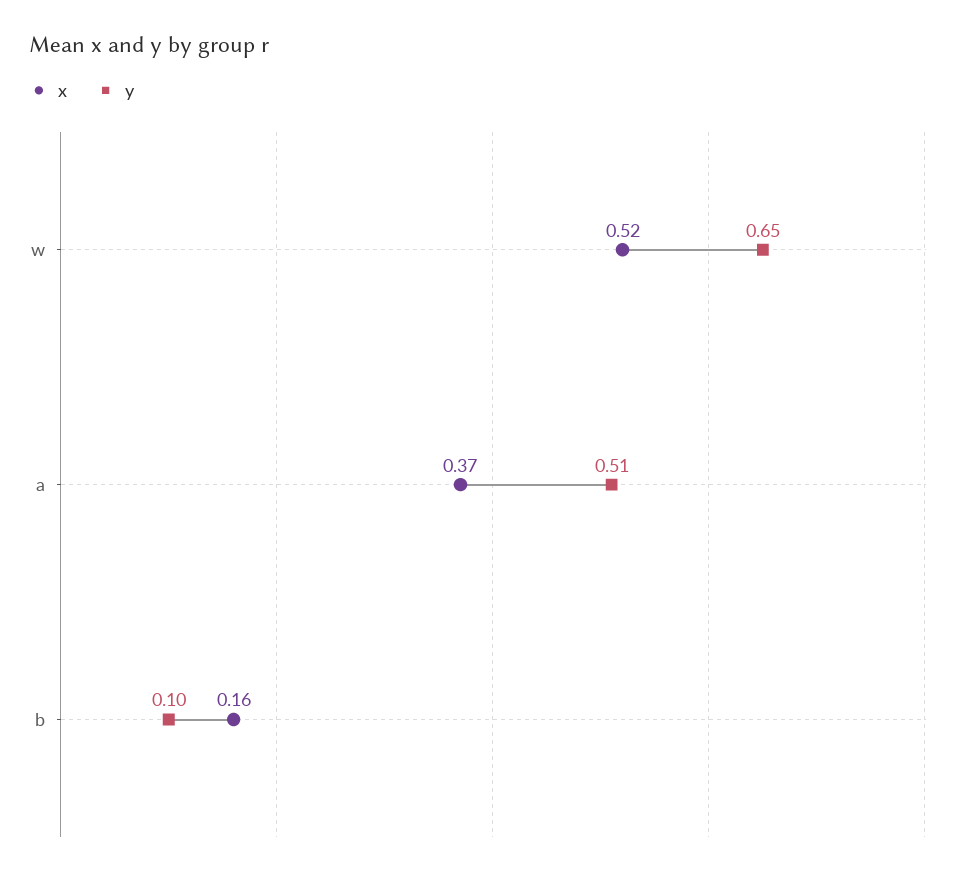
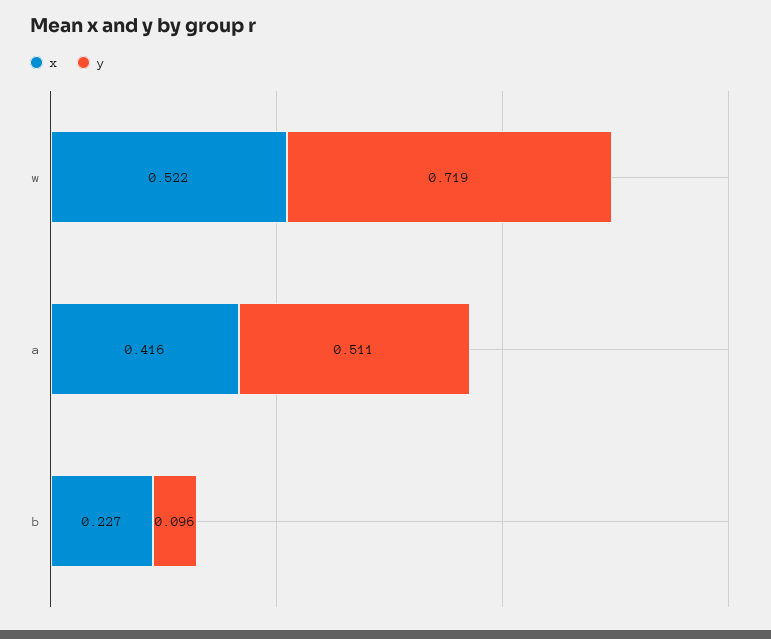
y, w: 0.65 -> 0.719
x, a: 0.37 -> 0.416
x, b: 0.16 -> 0.227

